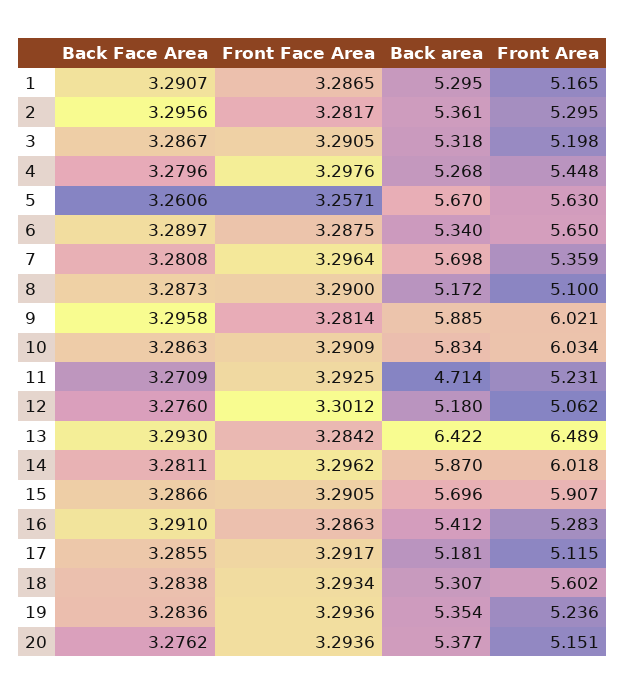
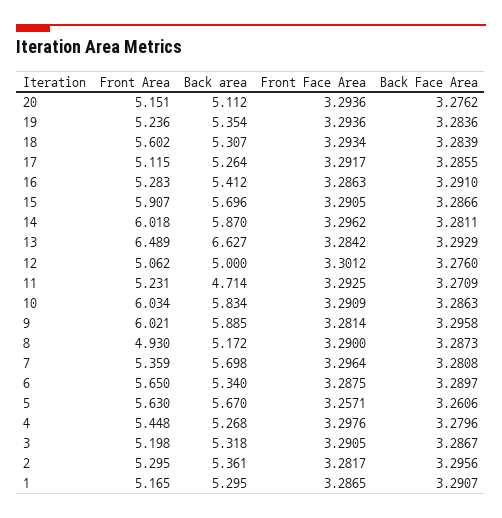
Front Area, 8: 5.1 -> 4.93
Back area, 12: 5.18 -> 5
Back Face Area, 13: 3.293 -> 3.2929
Back area, 13: 6.422 -> 6.627
Back area, 17: 5.181 -> 5.264
Back Face Area, 18: 3.2838 -> 3.2839
Back area, 20: 5.377 -> 5.112

